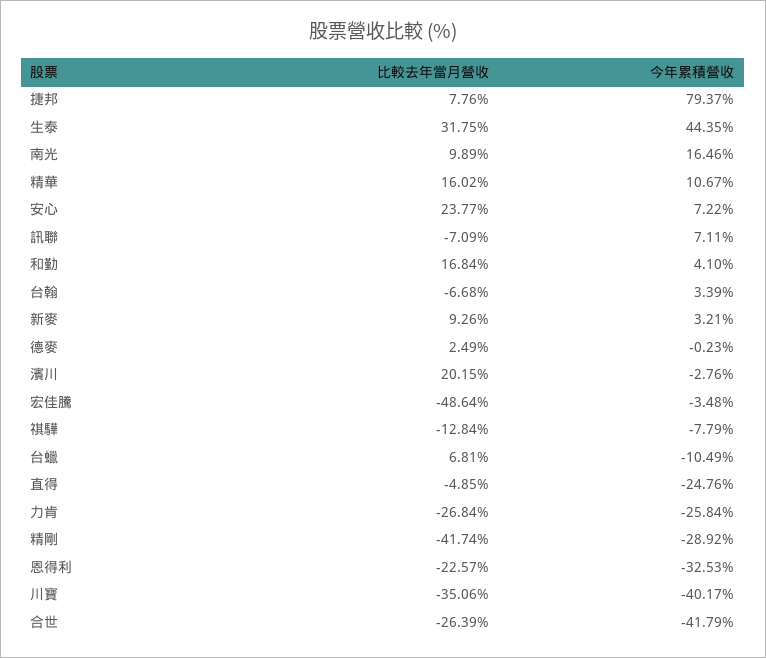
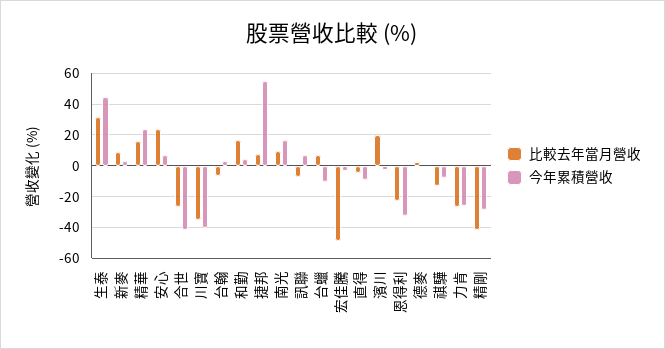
今年累積營收, 捷邦: 79.37 -> 55
今年累積營收, 精華: 10.67 -> 25
今年累積營收, 直得: -24.76 -> -10

